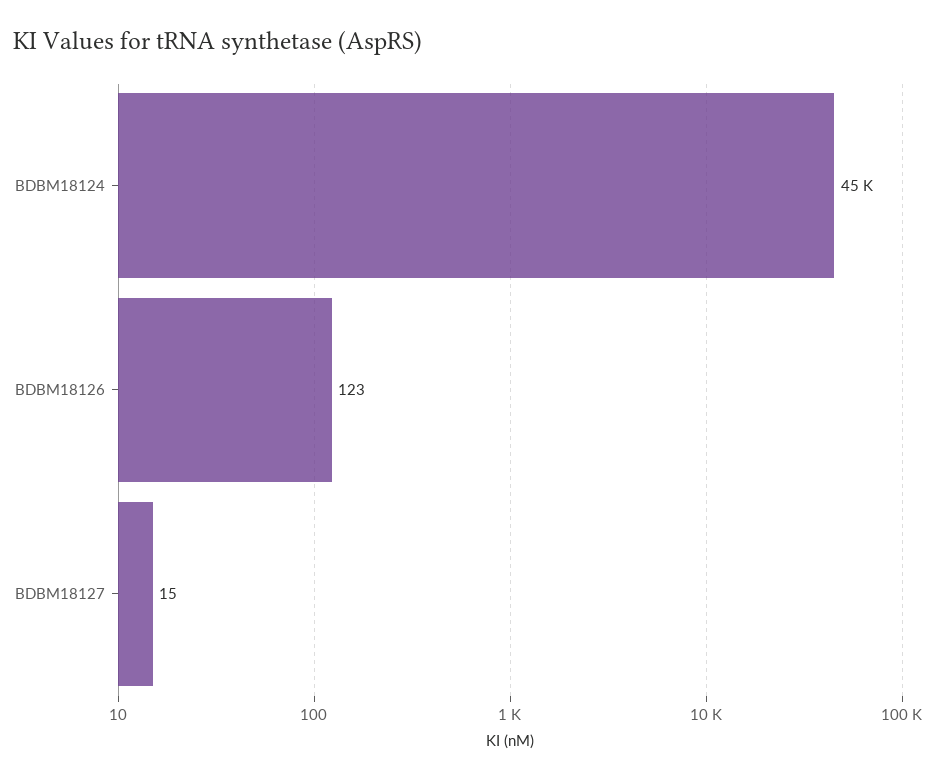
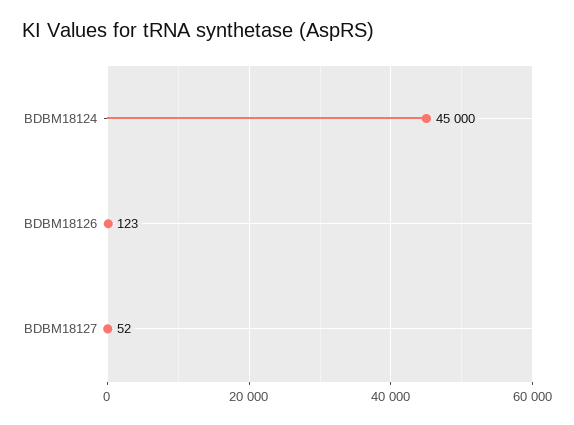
BDBM18127: 15 -> 52

